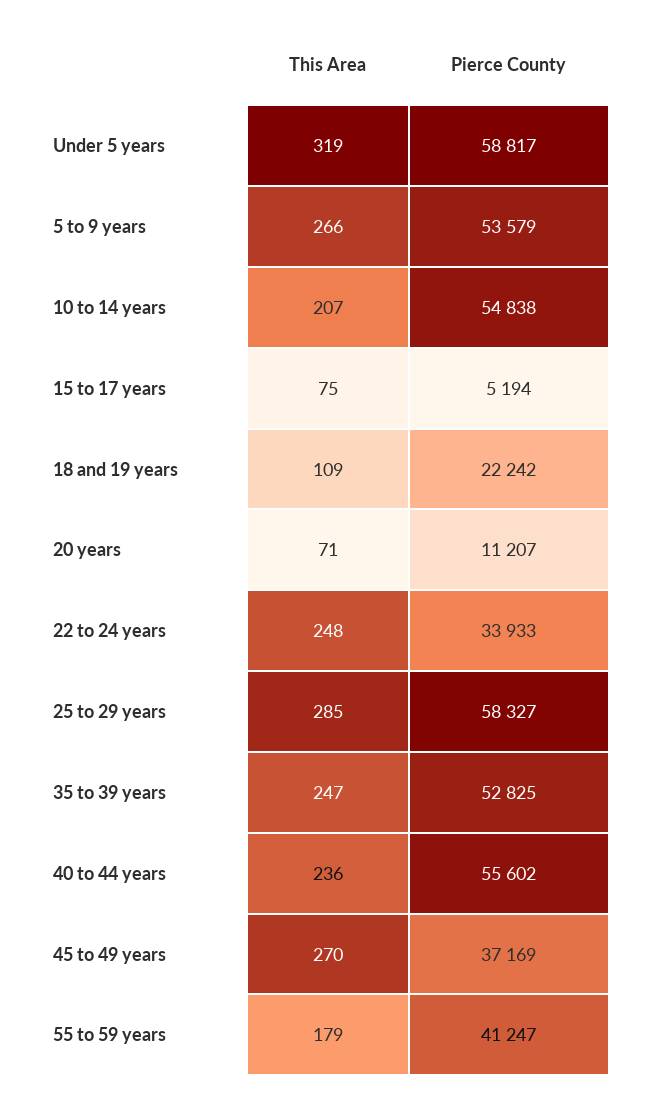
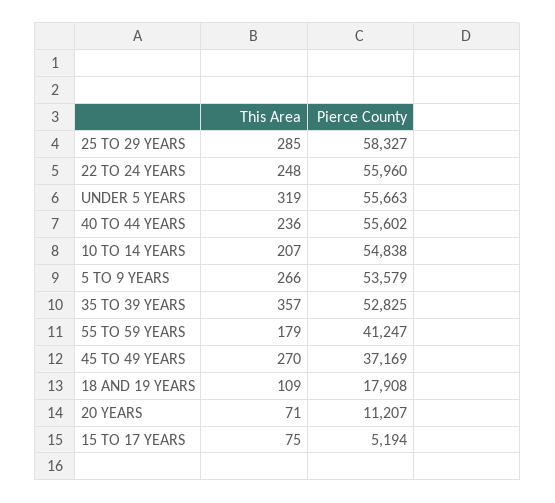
Pierce County, Under 5 years: 58817 -> 55663
Pierce County, 18 and 19 years: 22242 -> 17908
Pierce County, 22 to 24 years: 33933 -> 55960
This Area, 35 to 39 years: 247 -> 357

